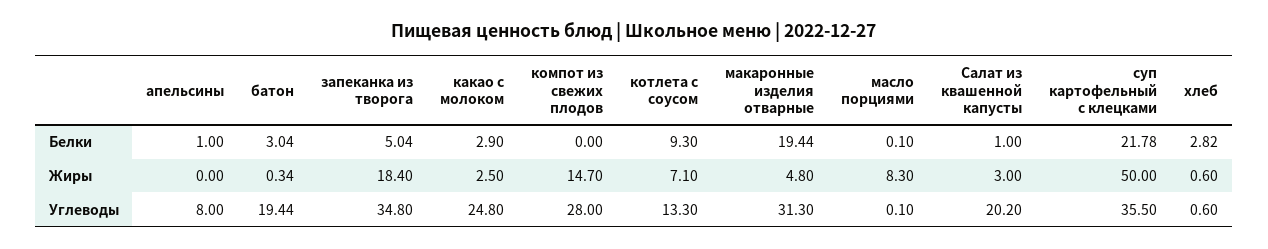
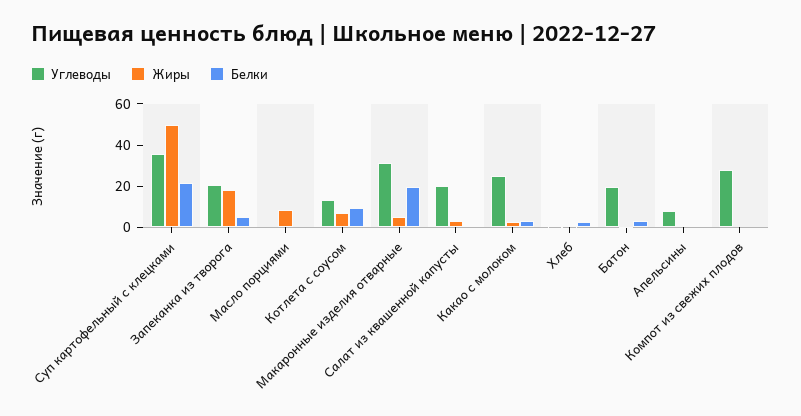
Жиры, компот из свежих плодов: 14.7 -> 0
Углеводы, запеканка из творога: 34.8 -> 20

